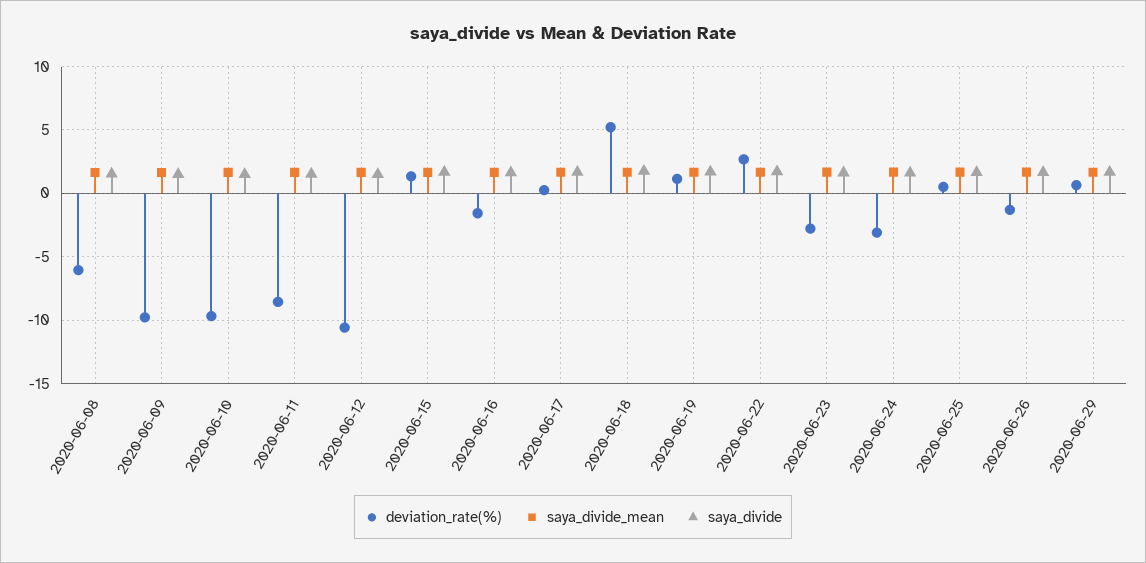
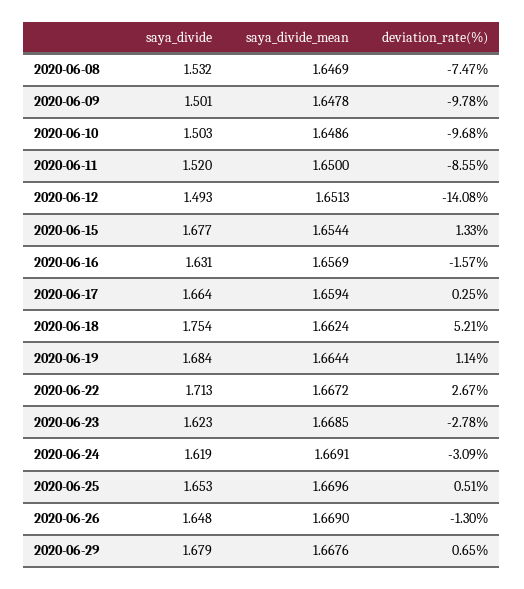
deviation_rate(%), 2020-06-08: -6 -> -7.47
deviation_rate(%), 2020-06-12: -10.5 -> -14.08

